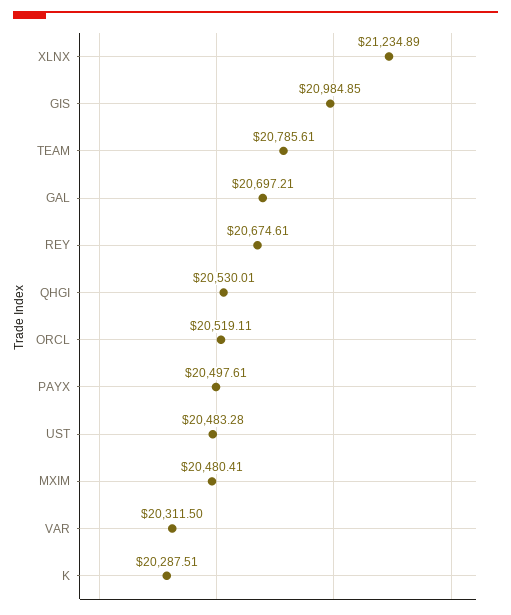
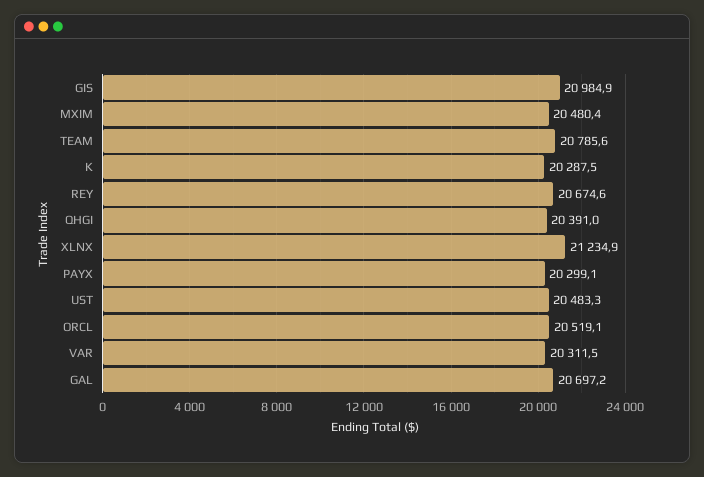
QHGI: 20530.01 -> 20391
PAYX: 20497.61 -> 20299.1

